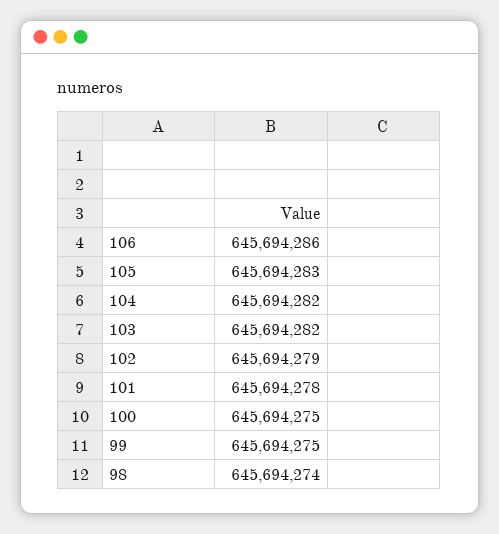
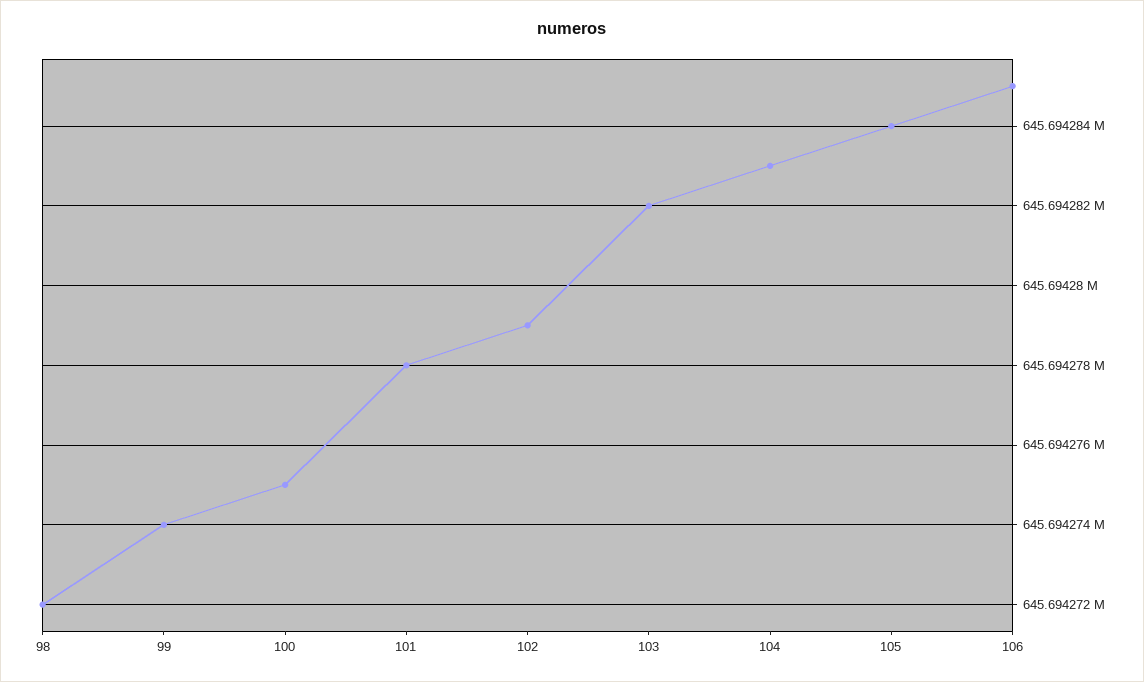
106: 645694286 -> 645694285
105: 645694283 -> 645694284
104: 645694282 -> 645694283
99: 645694275 -> 645694274
98: 645694274 -> 645694272

